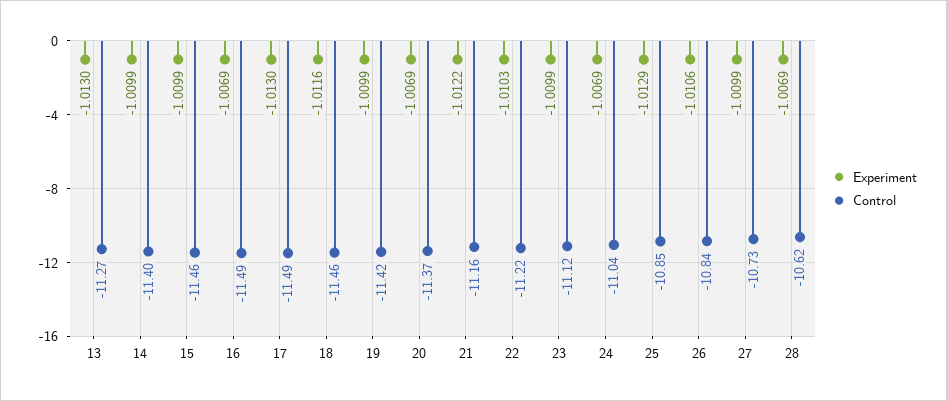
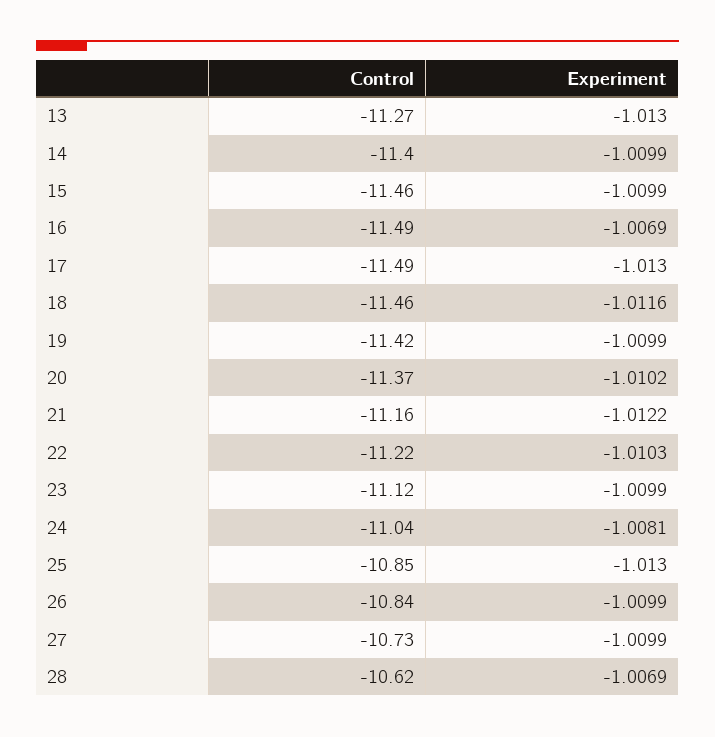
Experiment, 20: -1.0069 -> -1.0102
Experiment, 24: -1.0069 -> -1.0081
Experiment, 25: -1.0129 -> -1.013
Experiment, 26: -1.0106 -> -1.0099

